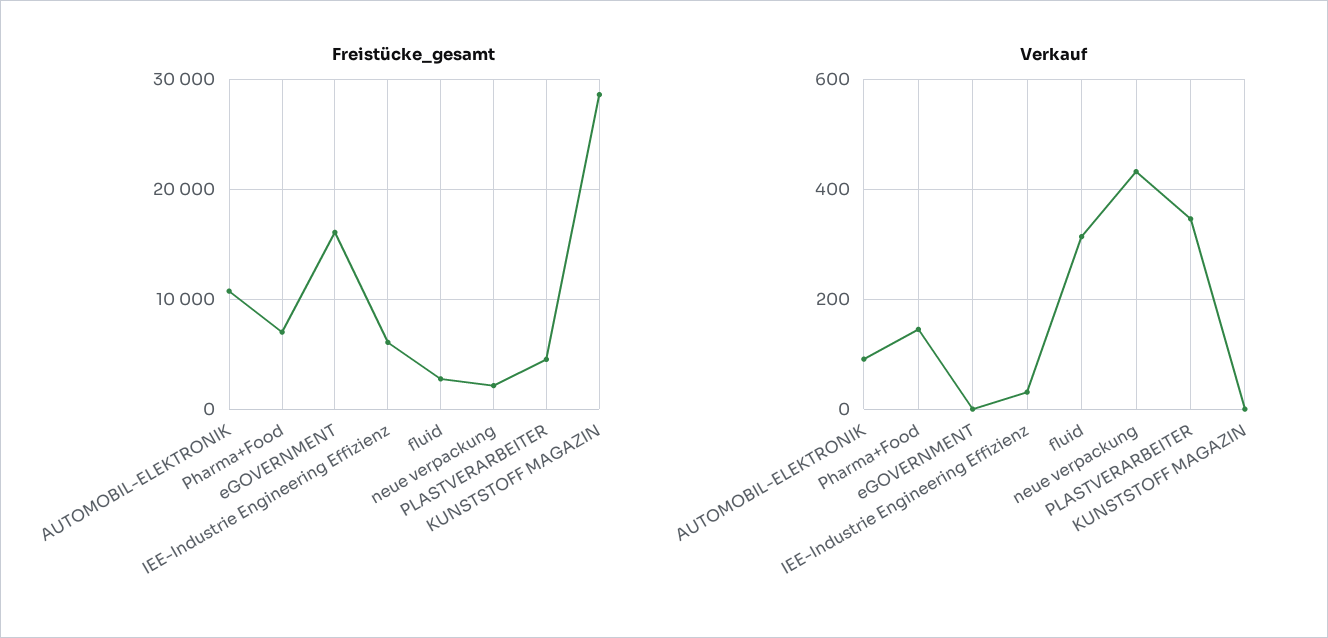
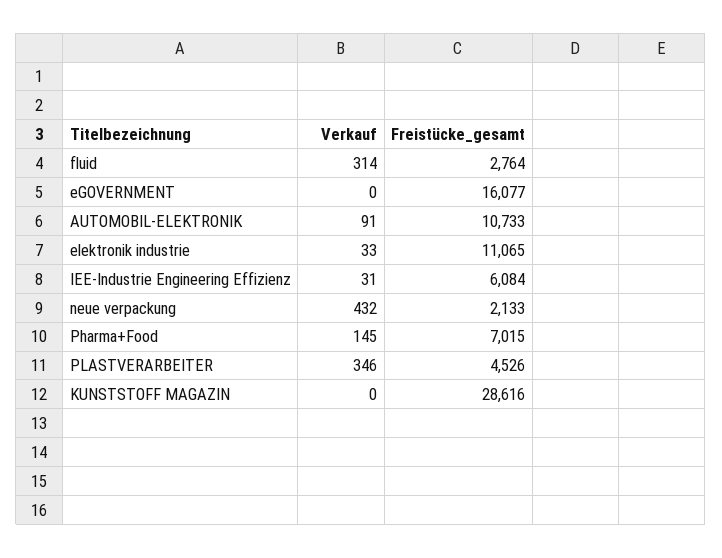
Verkauf, elektronik industrie: none -> 33
Freistücke_gesamt, elektronik industrie: none -> 11065

